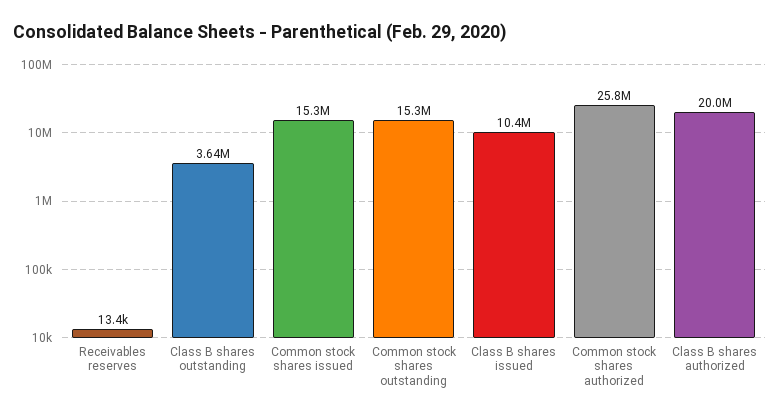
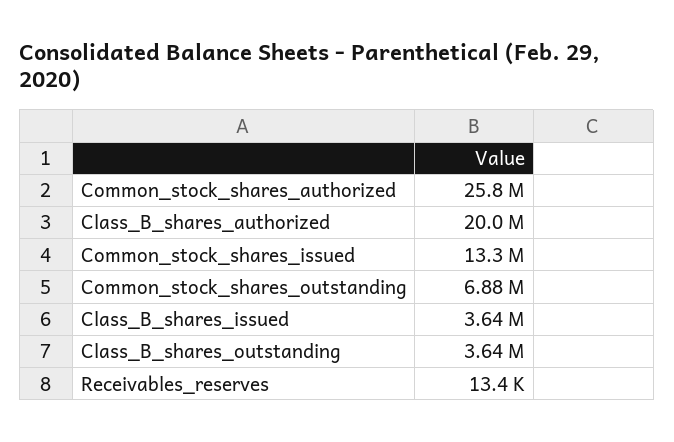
Common stock shares issued: 15300000 -> 13300000
Common stock shares outstanding: 15300000 -> 6880000
Class B shares issued: 10400000 -> 3640000

